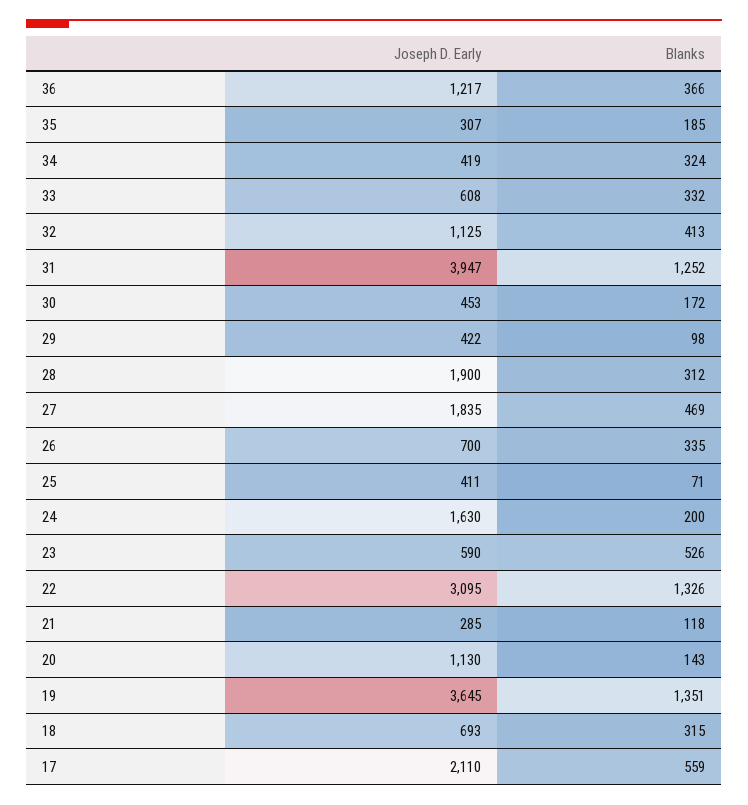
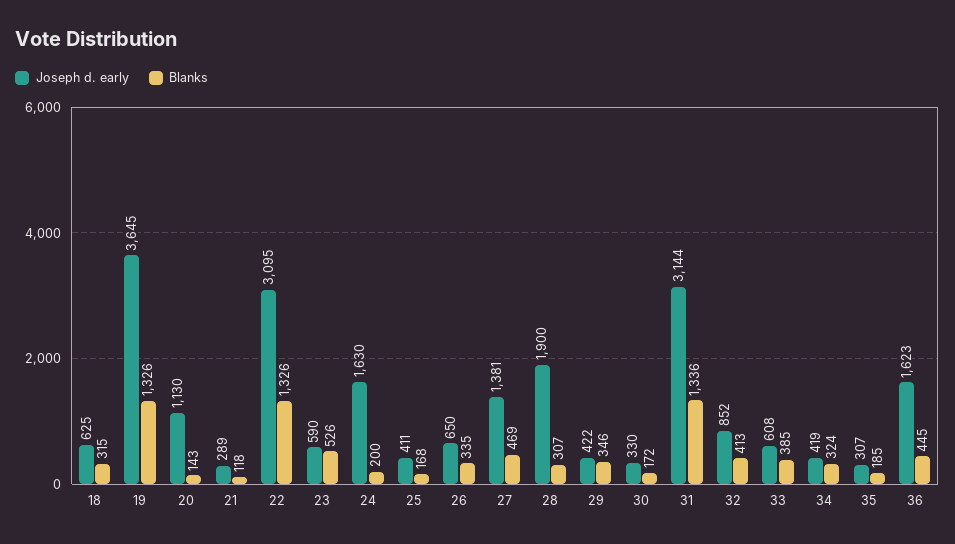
Joseph D. Early, 36: 1217 -> 1623
Blanks, 36: 366 -> 445
Blanks, 33: 332 -> 385
Joseph D. Early, 32: 1125 -> 852
Joseph D. Early, 31: 3947 -> 3144
Blanks, 31: 1252 -> 1336
Joseph D. Early, 30: 453 -> 330
Blanks, 29: 98 -> 346
Blanks, 28: 312 -> 307
Joseph D. Early, 27: 1835 -> 1381
Joseph D. Early, 26: 700 -> 650
Blanks, 25: 71 -> 168
Joseph D. Early, 21: 285 -> 289
Blanks, 19: 1351 -> 1326
Joseph D. Early, 18: 693 -> 625
Joseph D. Early, 17: 2110 -> none
Blanks, 17: 559 -> none

